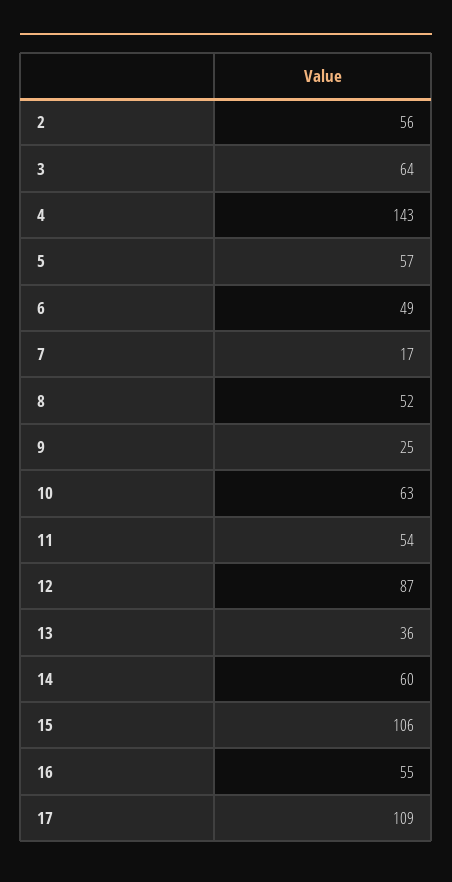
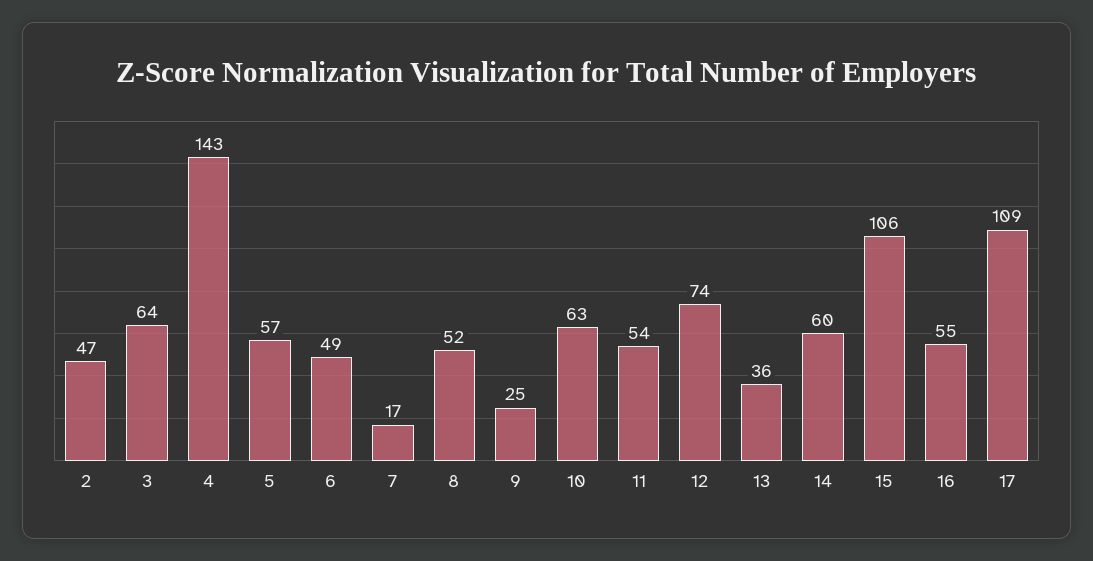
2: 56 -> 47
12: 87 -> 74

